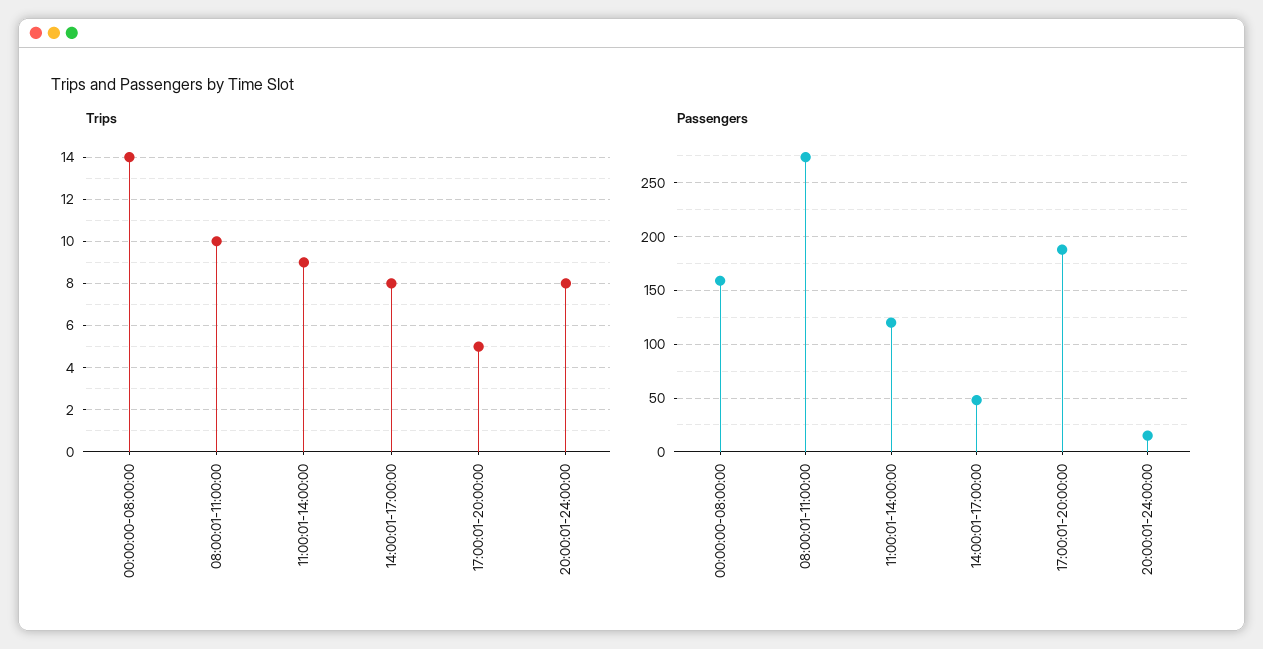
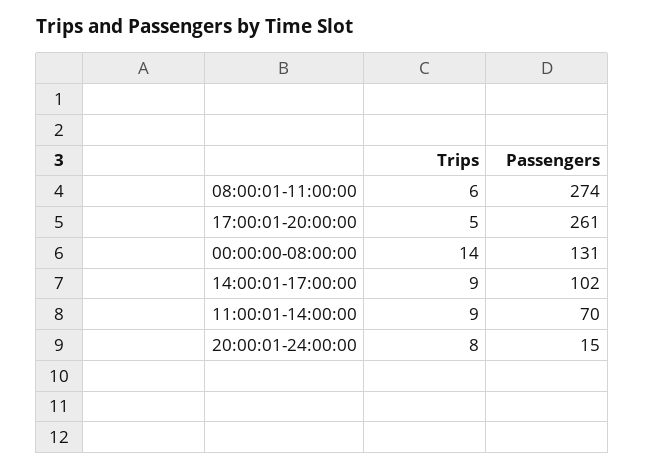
Trips, 08:00:01-11:00:00: 10 -> 6
Trips, 14:00:01-17:00:00: 8 -> 9
Passengers, 00:00:00-08:00:00: 160 -> 131
Passengers, 11:00:01-14:00:00: 120 -> 70
Passengers, 14:00:01-17:00:00: 50 -> 102
Passengers, 17:00:01-20:00:00: 190 -> 261

